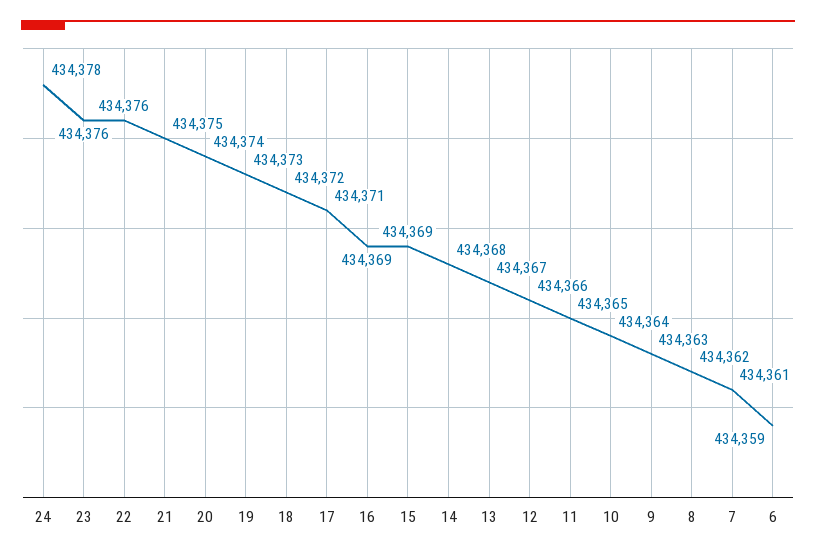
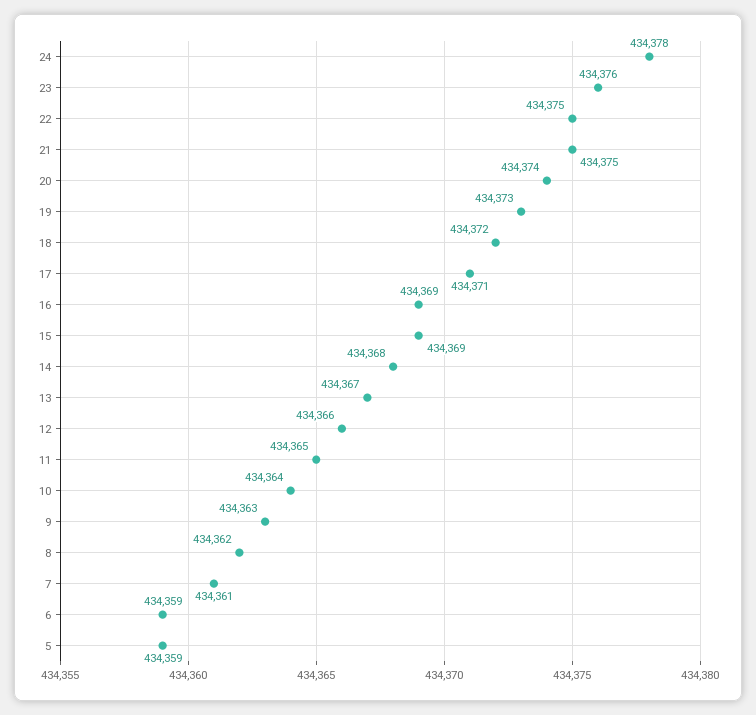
22: 434376 -> 434375
5: none -> 434359

